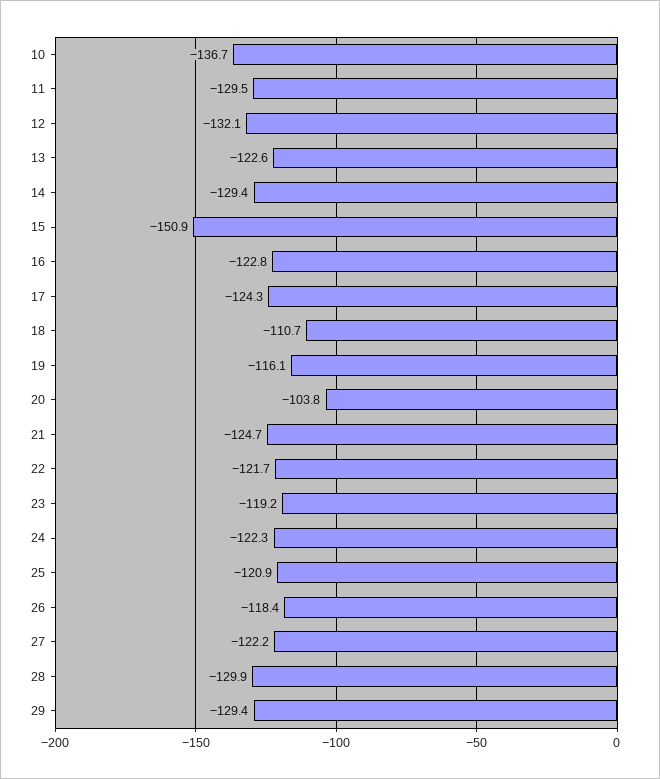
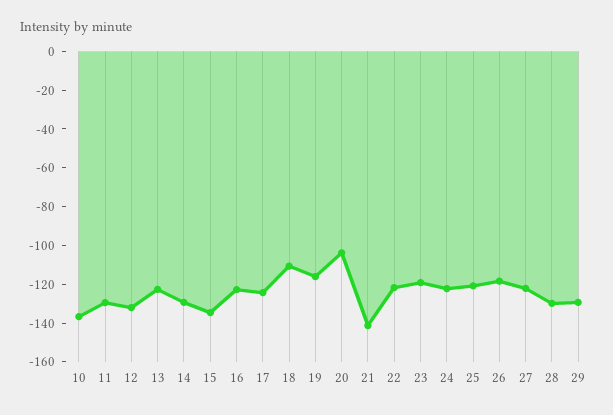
15: -150.9 -> -135
21: -124.7 -> -140

